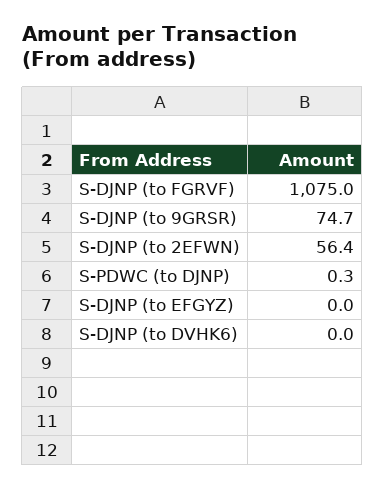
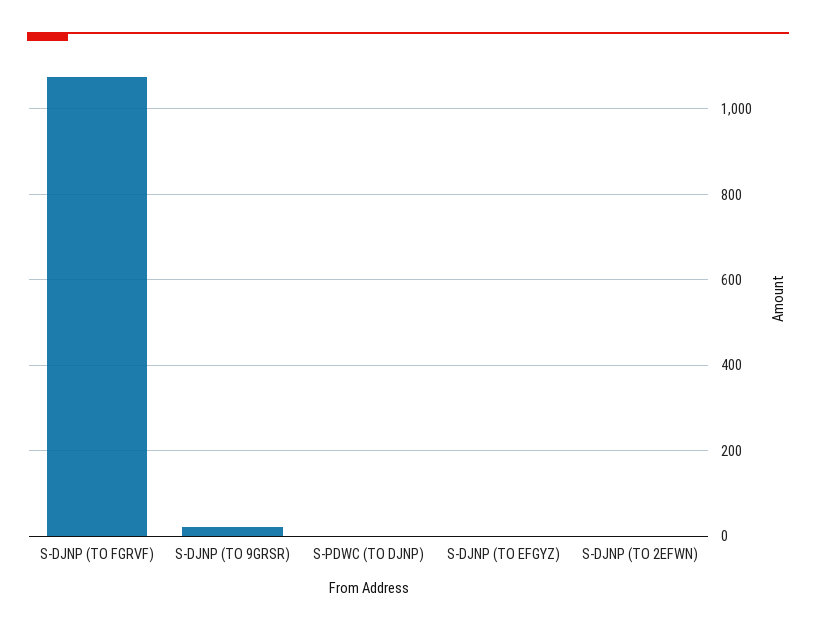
S-DJNP (to 9GRSR): 74.7 -> 20
S-DJNP (to 2EFWN): 56.4 -> 0
S-DJNP (to DVHK6): 0 -> none

